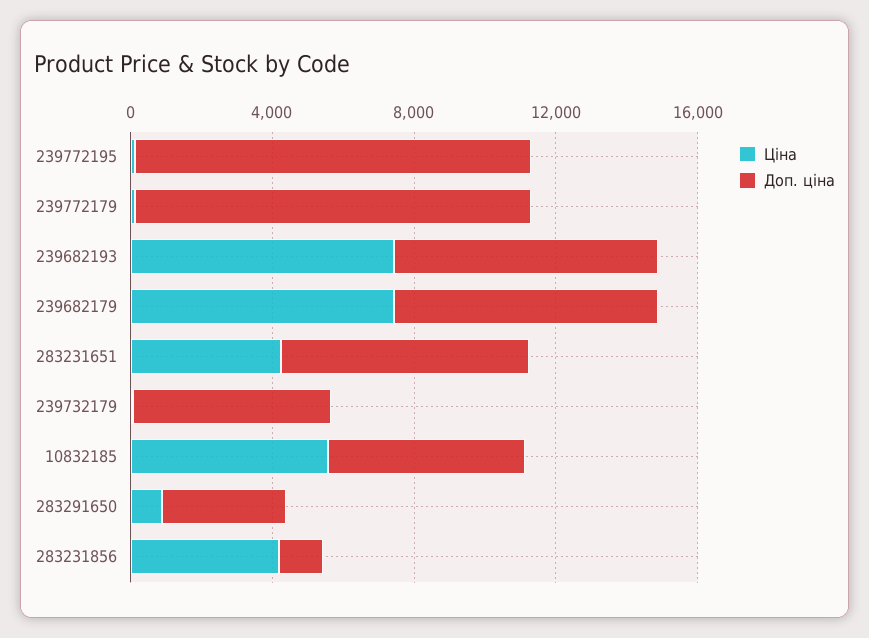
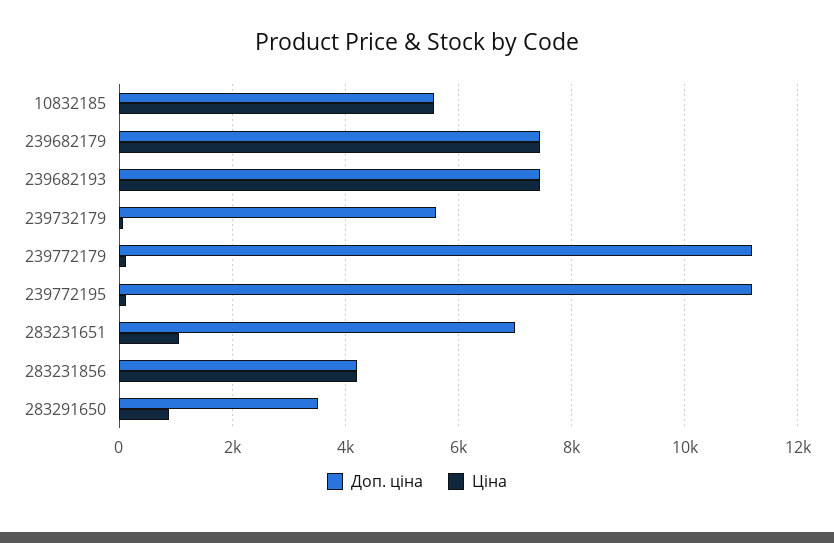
Ціна, 283231651: 4000 -> 1000
Доп. ціна, 283231856: 1000 -> 4200

